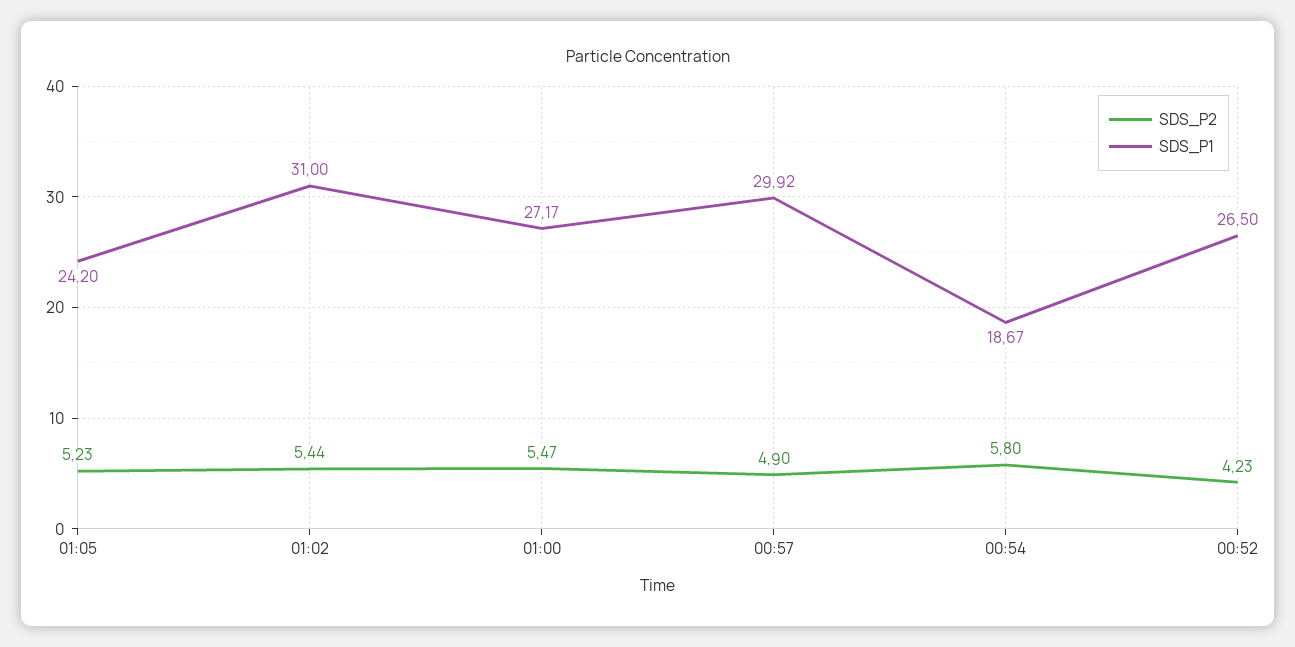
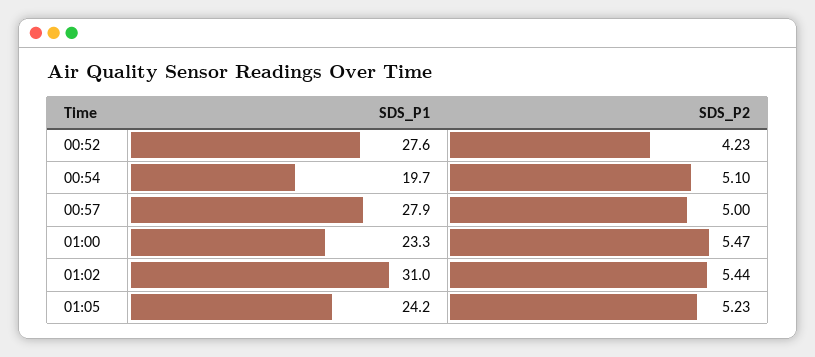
SDS_P1, 01:00: 27.17 -> 23.3
SDS_P2, 00:57: 4.9 -> 5
SDS_P1, 00:57: 29.92 -> 27.9
SDS_P2, 00:54: 5.8 -> 5.1
SDS_P1, 00:54: 18.67 -> 19.7
SDS_P1, 00:52: 26.5 -> 27.6

